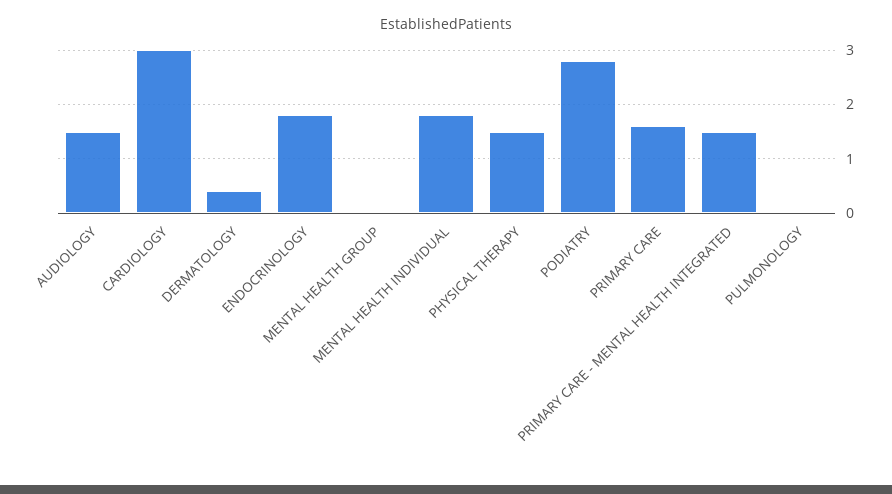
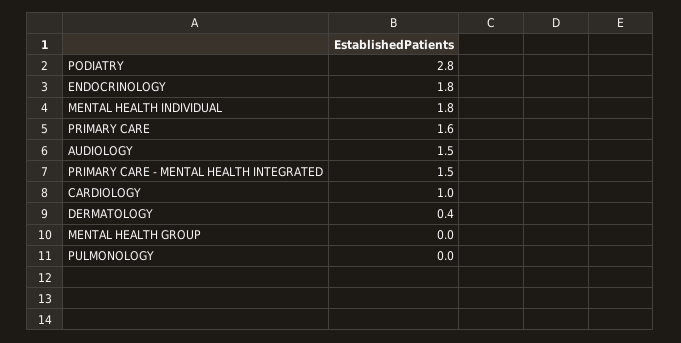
CARDIOLOGY: 3 -> 1
PHYSICAL THERAPY: 1.5 -> none

